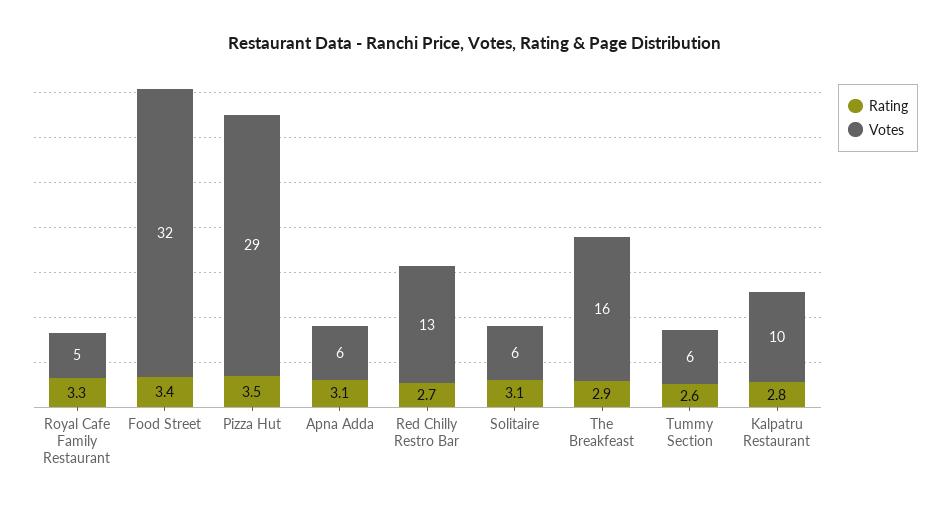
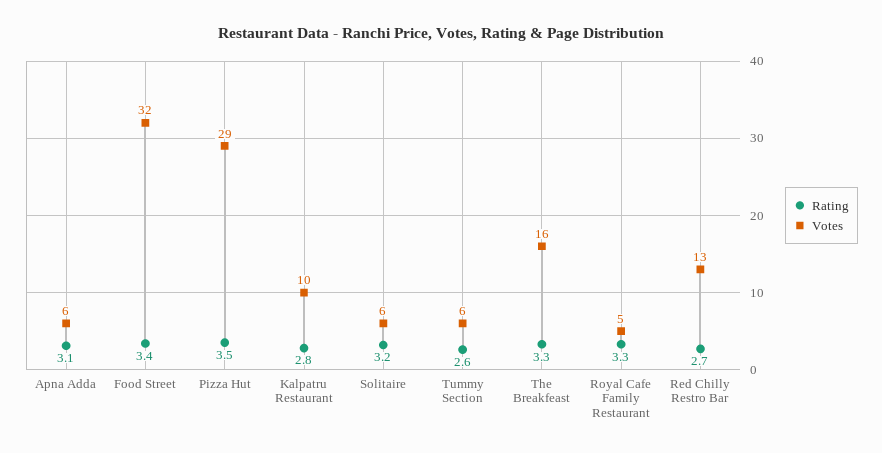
Rating, Solitaire: 3.1 -> 3.2
Rating, The Breakfeast: 2.9 -> 3.3

